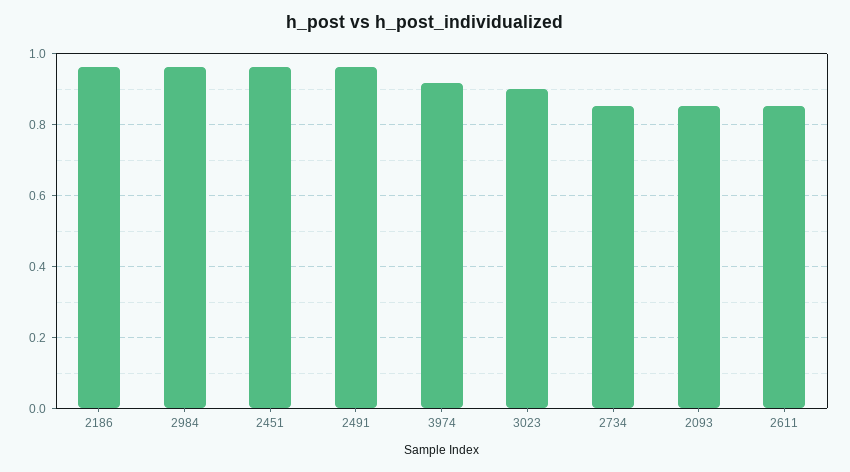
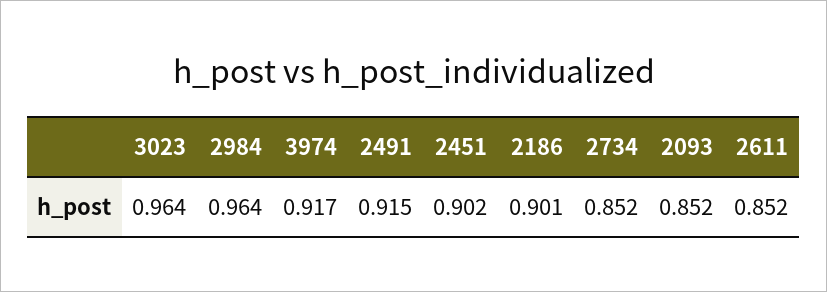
2186: 0.96 -> 0.901
2451: 0.96 -> 0.902
2491: 0.96 -> 0.915
3023: 0.9 -> 0.964

